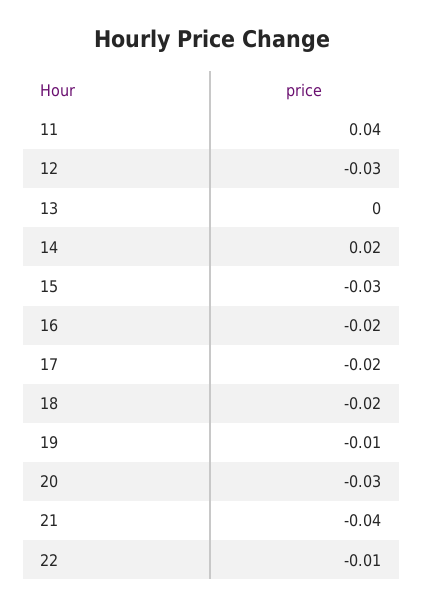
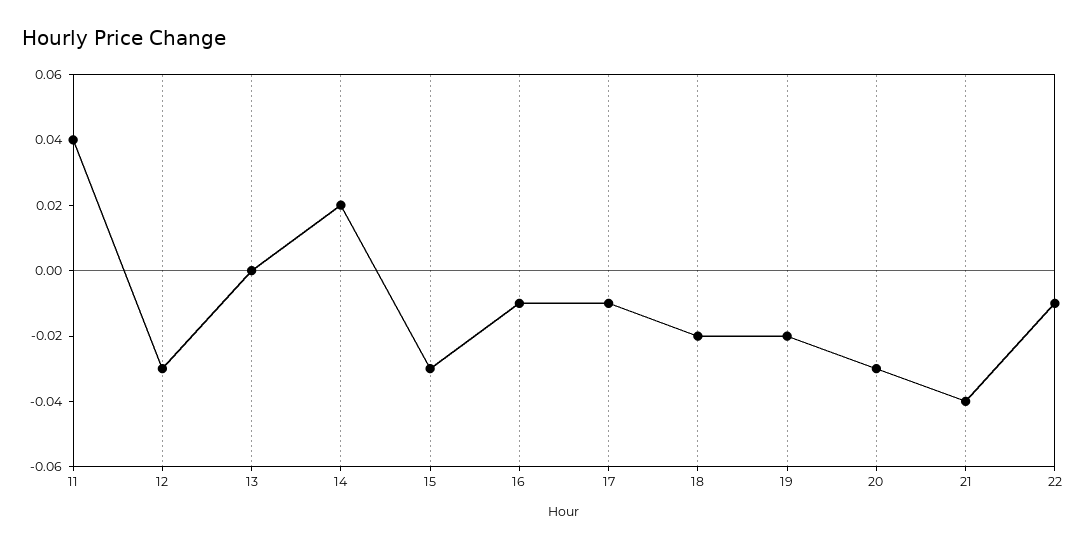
16: -0.02 -> -0.01
17: -0.02 -> -0.01
19: -0.01 -> -0.02

